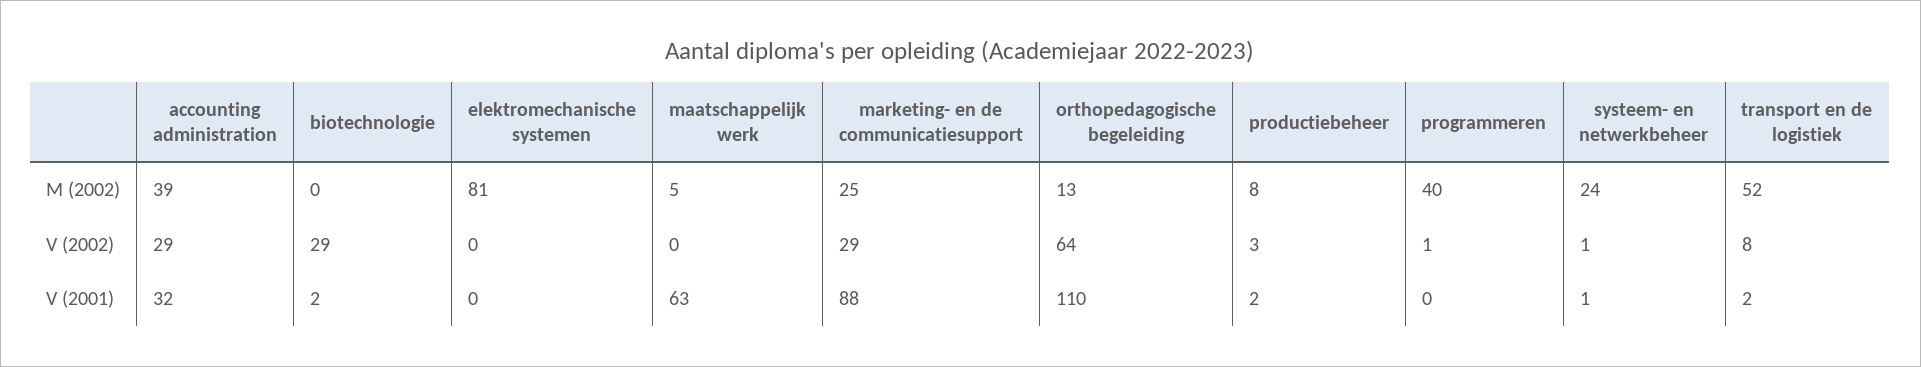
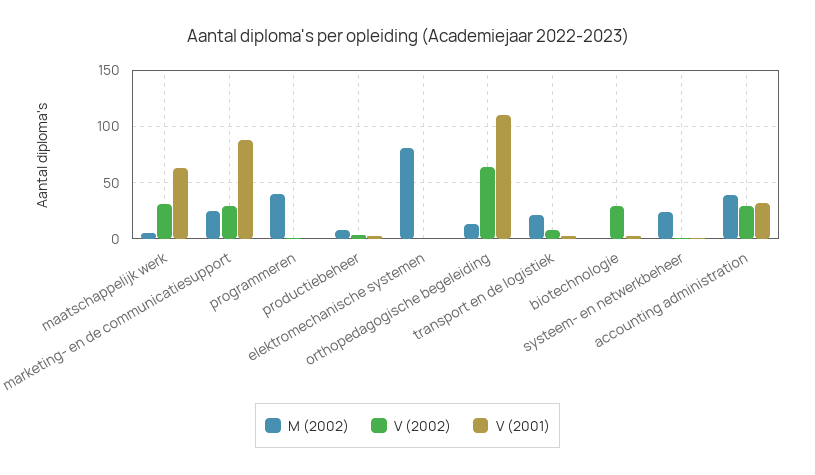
M (2002), transport en de logistiek: 52 -> 20
V (2002), maatschappelijk werk: 0 -> 30

